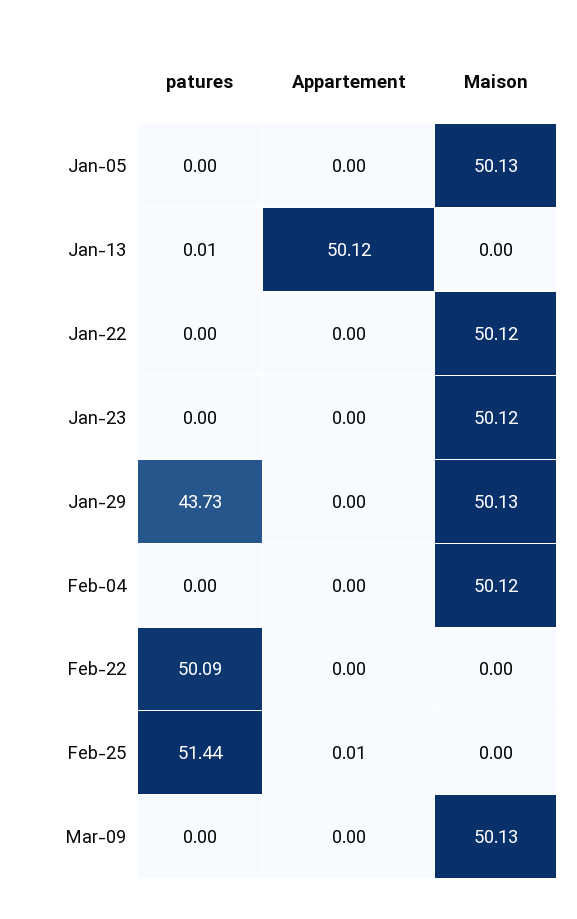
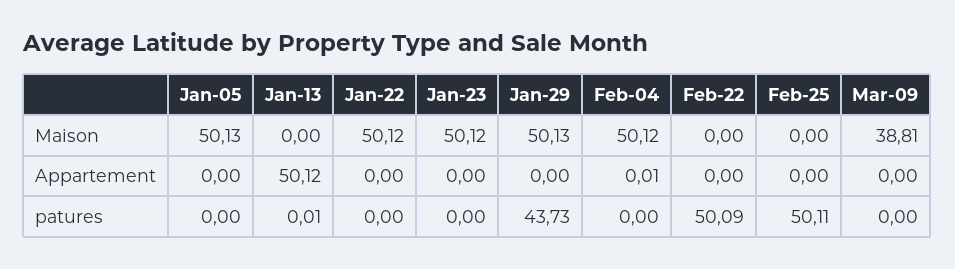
Appartement, Feb-04: 0 -> 0.01
patures, Feb-25: 51.44 -> 50.11
Appartement, Feb-25: 0.01 -> 0
Maison, Mar-09: 50.13 -> 38.81

